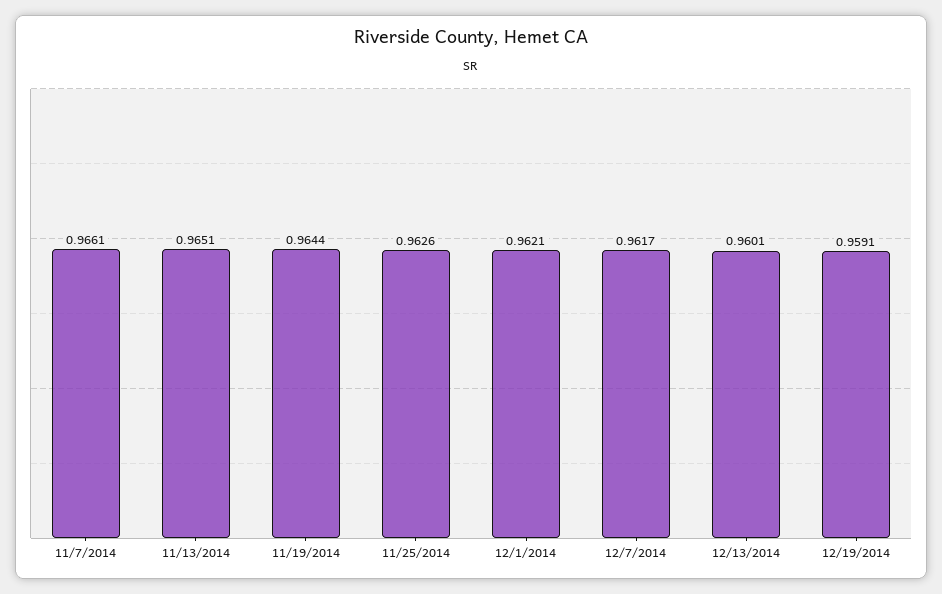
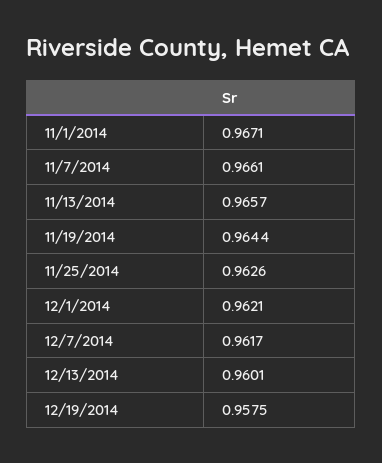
11/13/2014: 0.9651 -> 0.9657
12/19/2014: 0.9591 -> 0.9575
11/1/2014: none -> 0.9671

